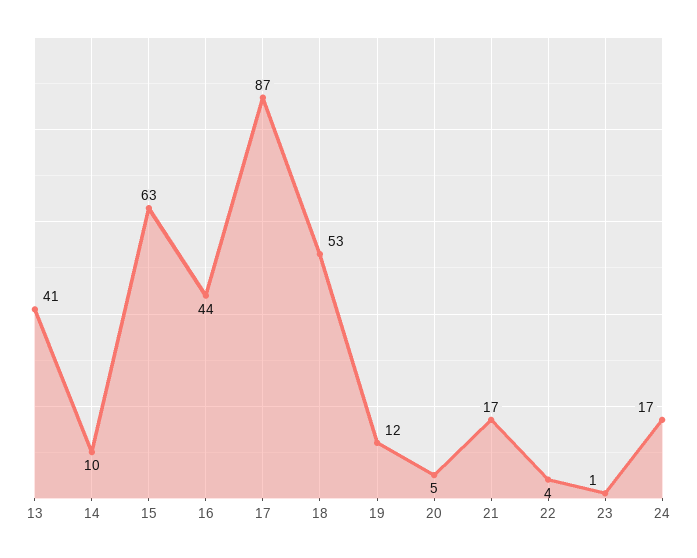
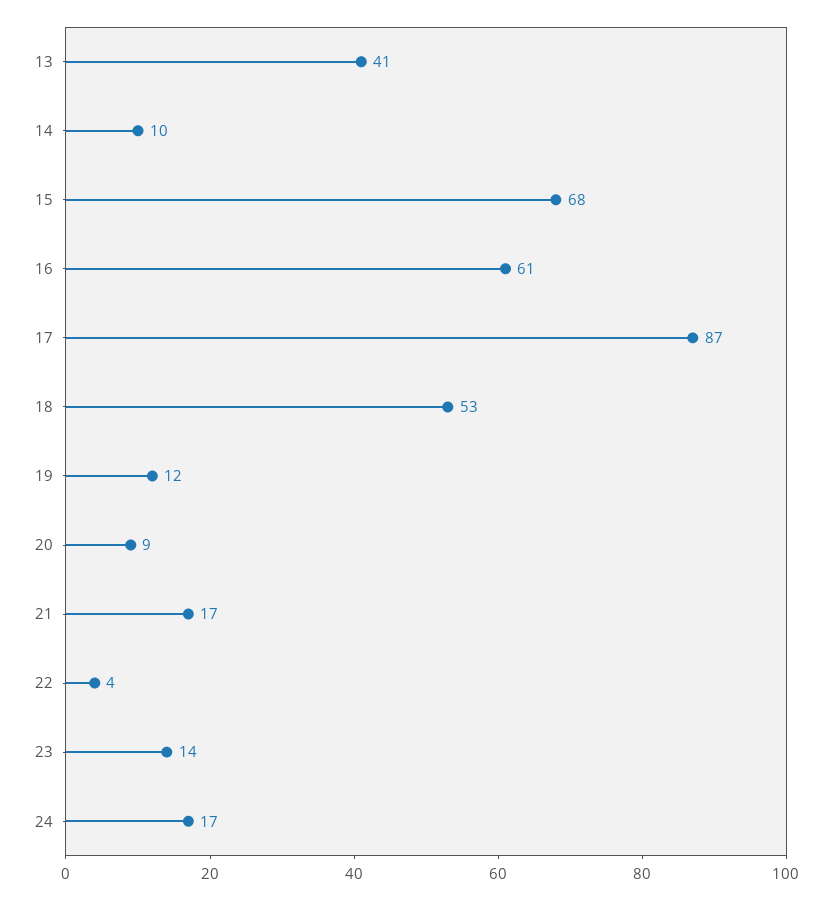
15: 63 -> 68
16: 44 -> 61
20: 5 -> 9
23: 1 -> 14

